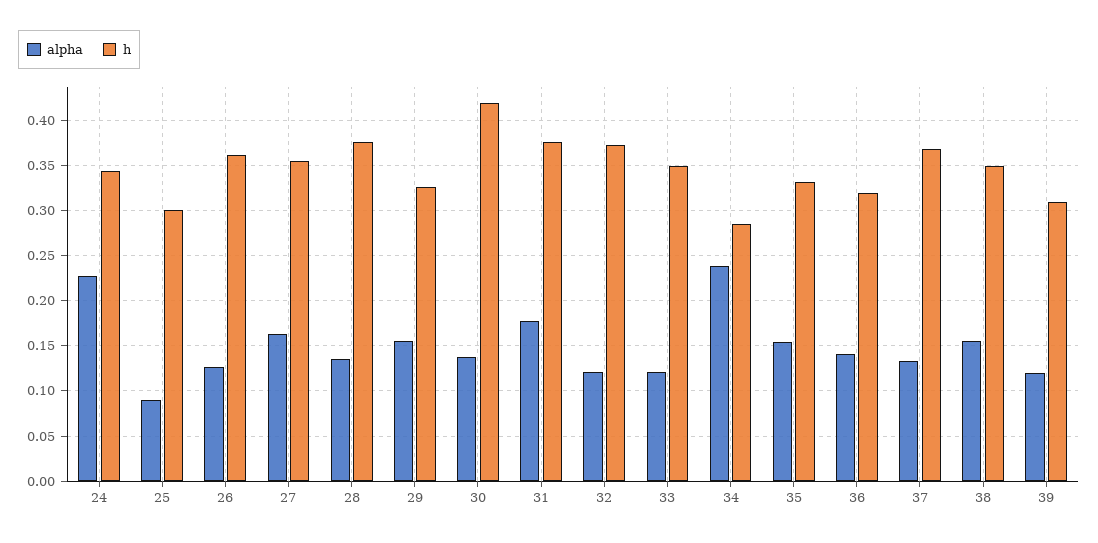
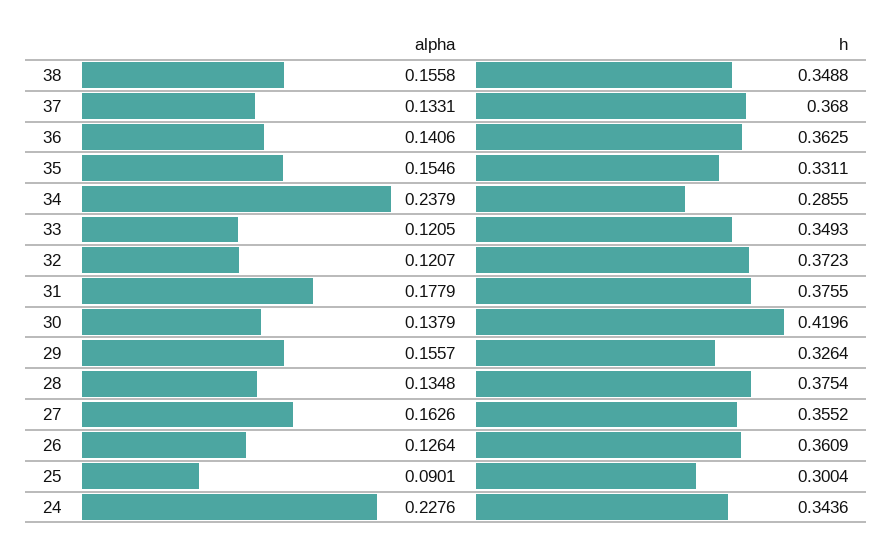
h, 36: 0.32 -> 0.3625
alpha, 39: 0.12 -> none
h, 39: 0.31 -> none

